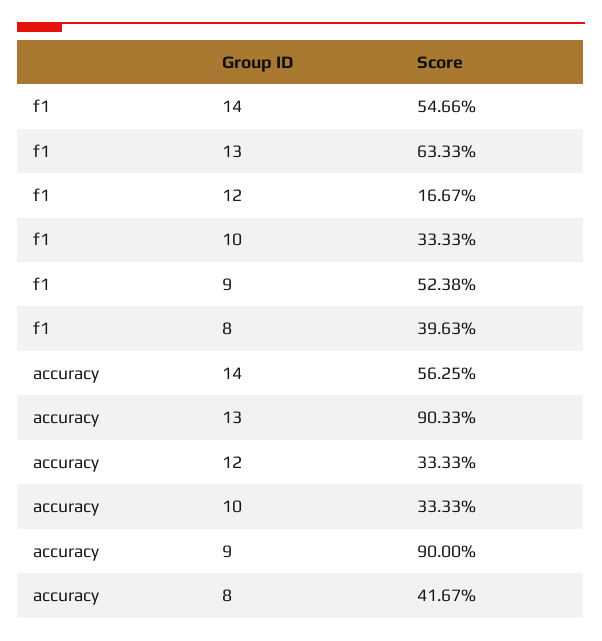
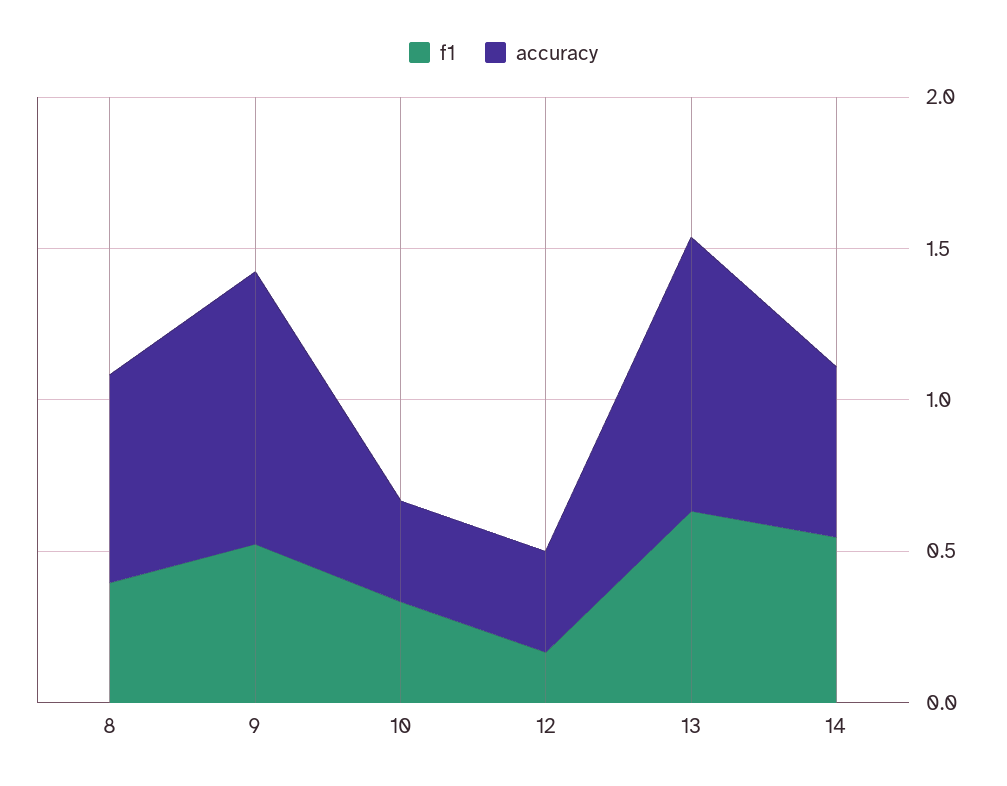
accuracy, 8: 0.4167 -> 0.7

